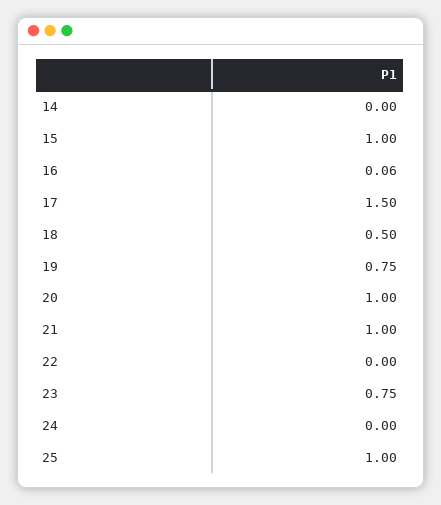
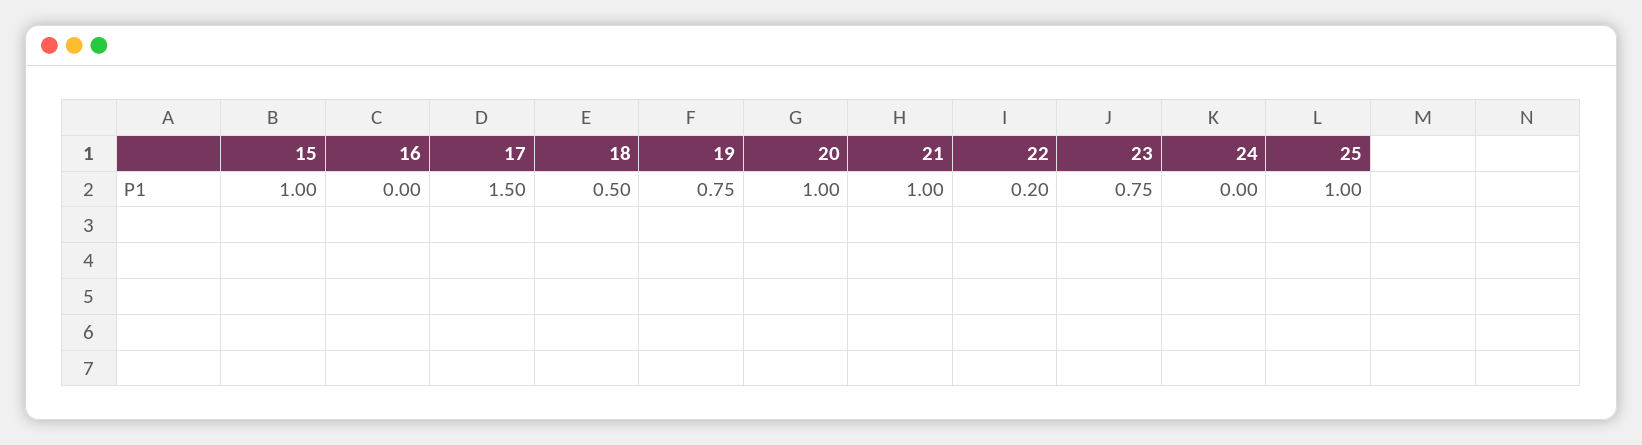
14: 0 -> none
16: 0.06 -> 0
22: 0 -> 0.2

